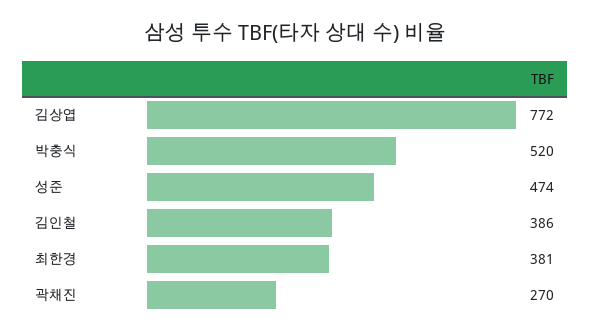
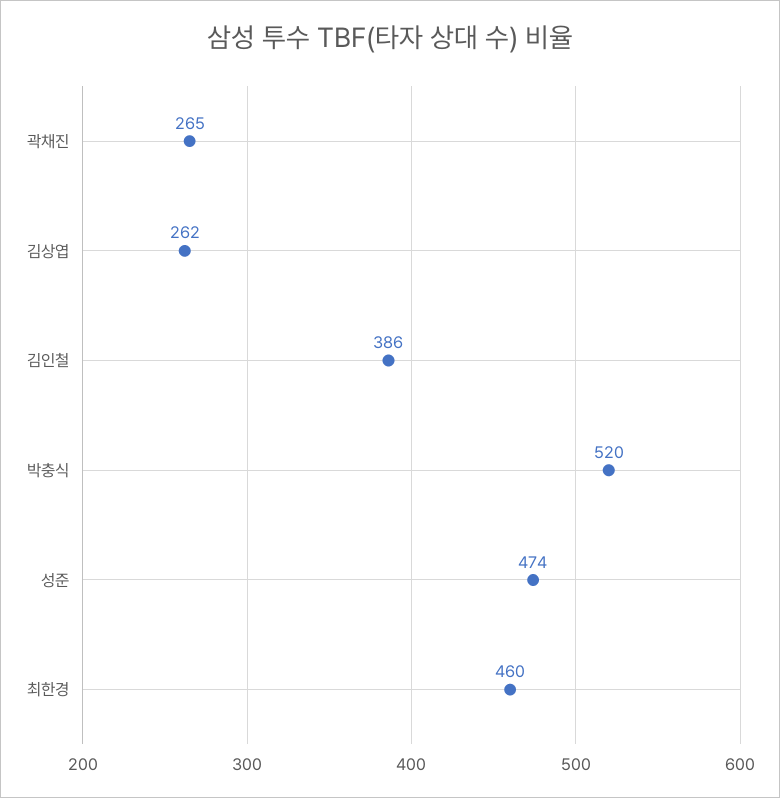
김상엽: 772 -> 262
최한경: 381 -> 460
곽채진: 270 -> 265

